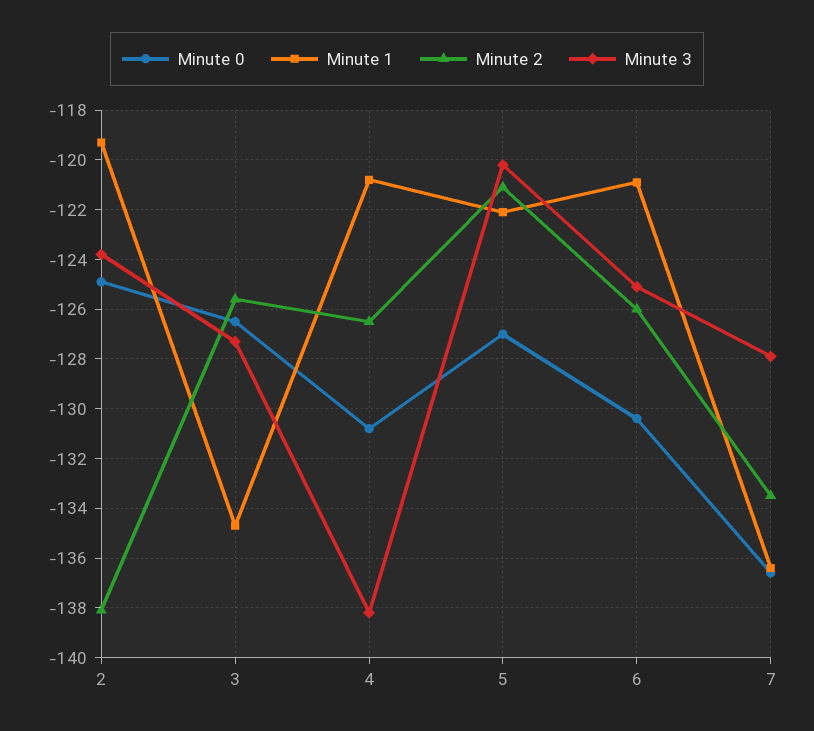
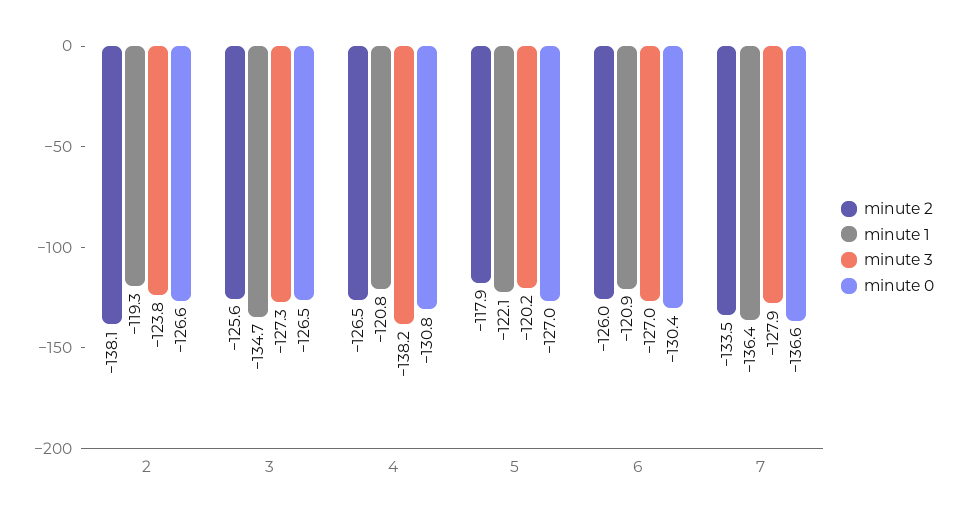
Minute 0, 2: -125 -> -126.6
Minute 2, 5: -121 -> -117.9
Minute 3, 6: -125 -> -127

